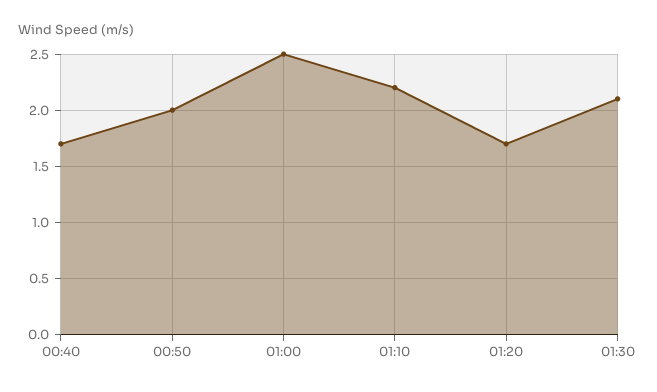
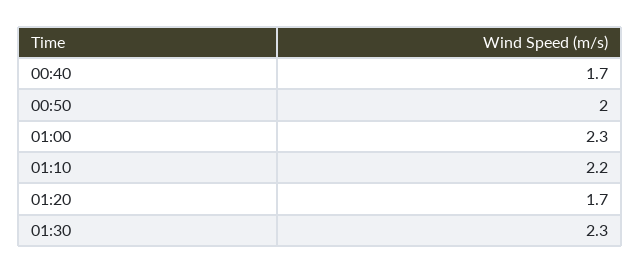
01:00: 2.5 -> 2.3
01:30: 2.1 -> 2.3

